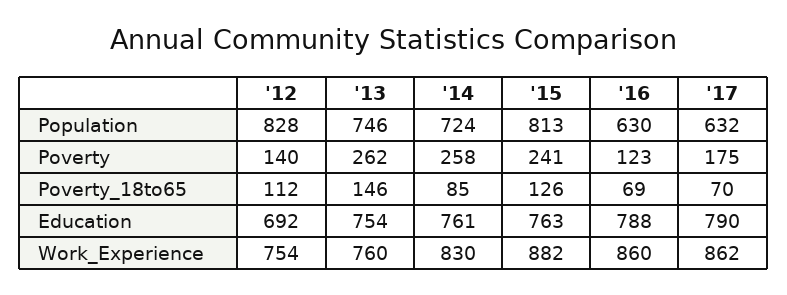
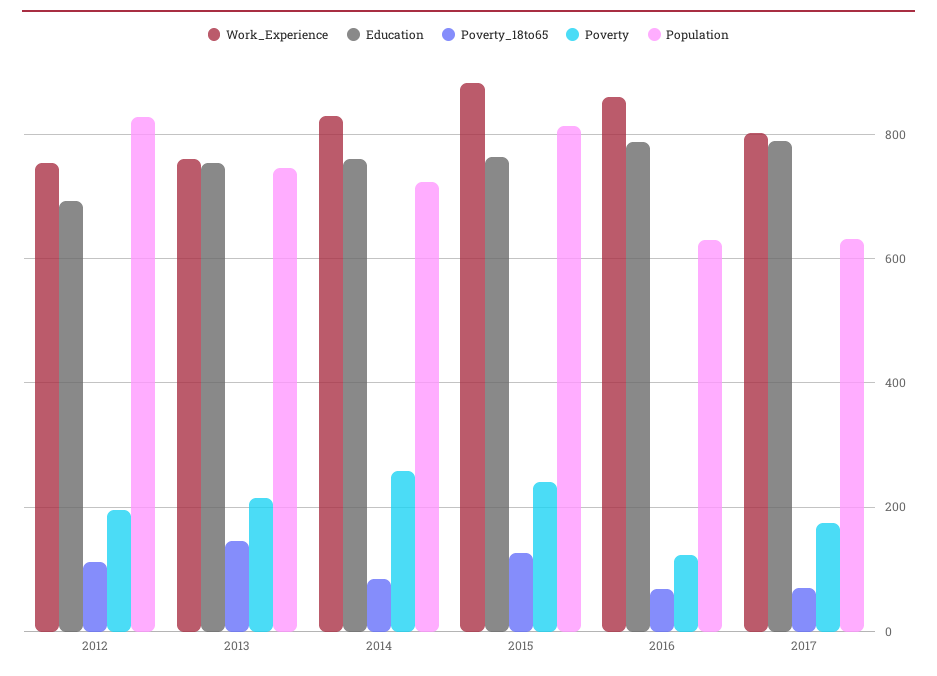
Poverty, '12: 140 -> 200
Poverty, '13: 262 -> 220
Work_Experience, '17: 862 -> 800

